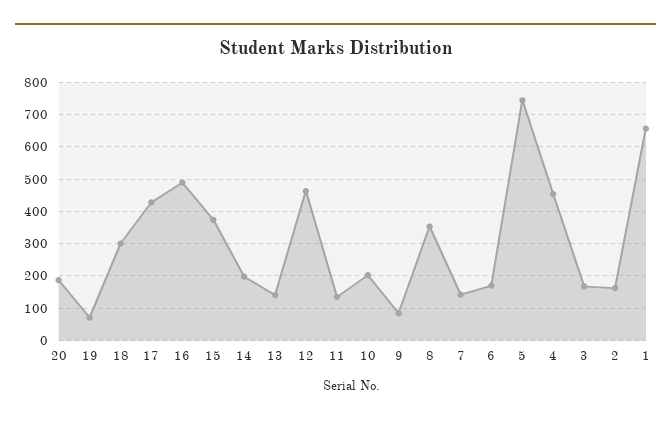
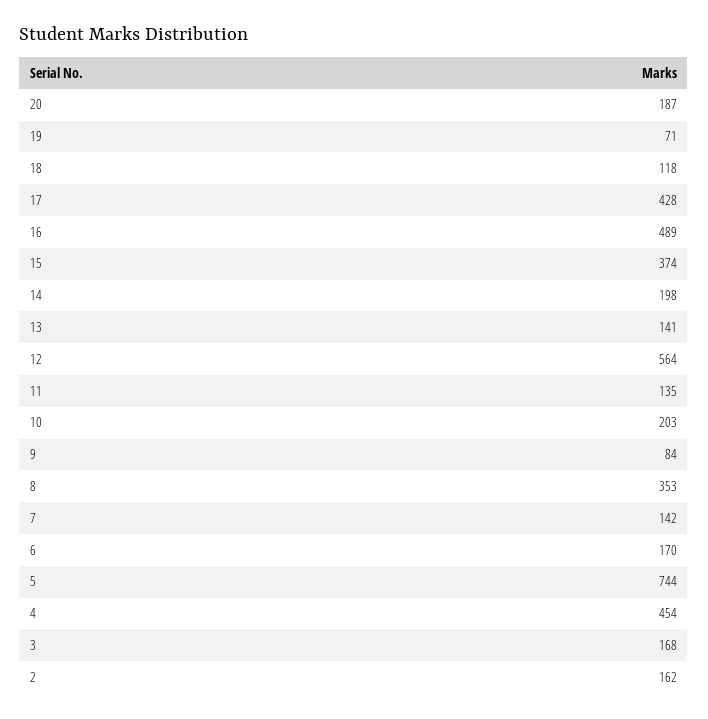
18: 300 -> 118
12: 460 -> 564
1: 660 -> none

